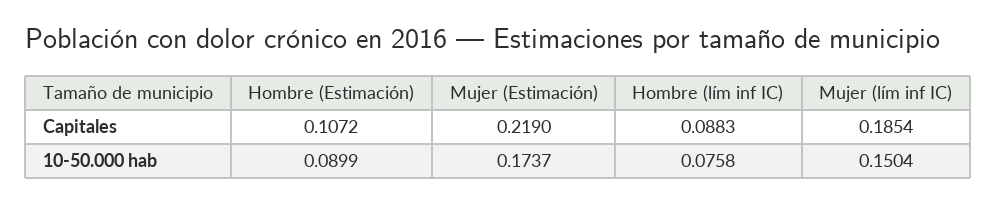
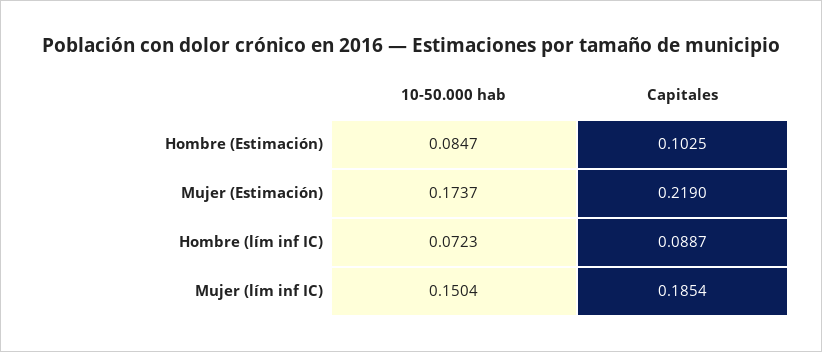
Hombre (Estimación), Capitales: 0.1072 -> 0.1025
Hombre (lím inf IC), Capitales: 0.0883 -> 0.0887
Hombre (Estimación), 10-50.000 hab: 0.0899 -> 0.0847
Hombre (lím inf IC), 10-50.000 hab: 0.0758 -> 0.0723

